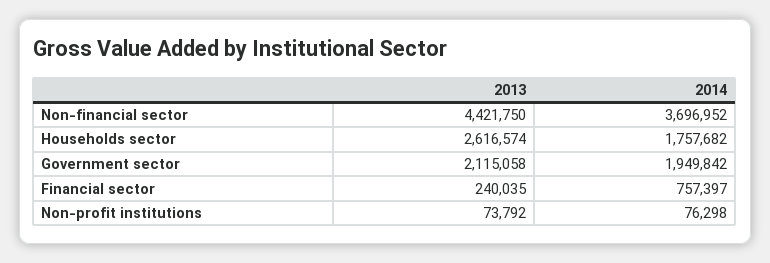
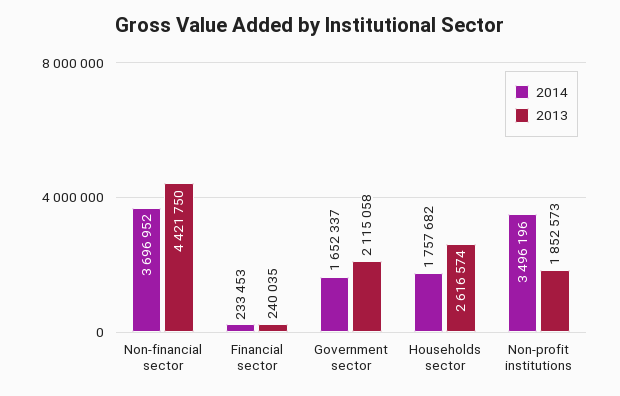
2014, Government sector: 1949842 -> 1652337
2014, Financial sector: 757397 -> 233453
2013, Non-profit institutions: 73792 -> 1852573
2014, Non-profit institutions: 76298 -> 3496196

